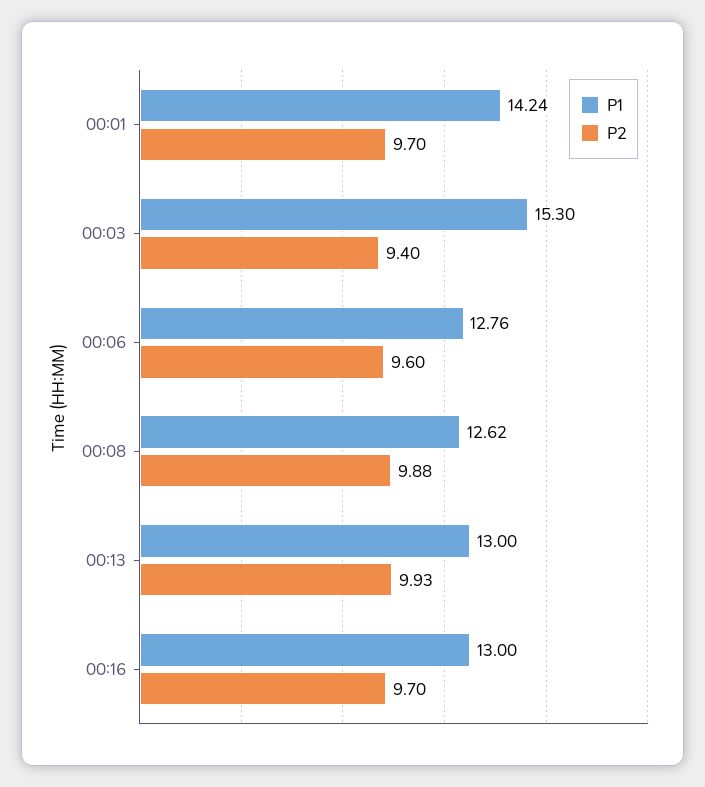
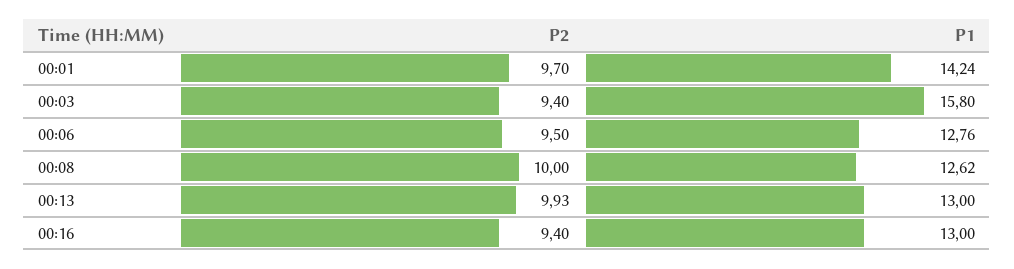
P1, 00:03: 15.3 -> 15.8
P2, 00:06: 9.6 -> 9.5
P2, 00:08: 9.88 -> 10
P2, 00:16: 9.7 -> 9.4

